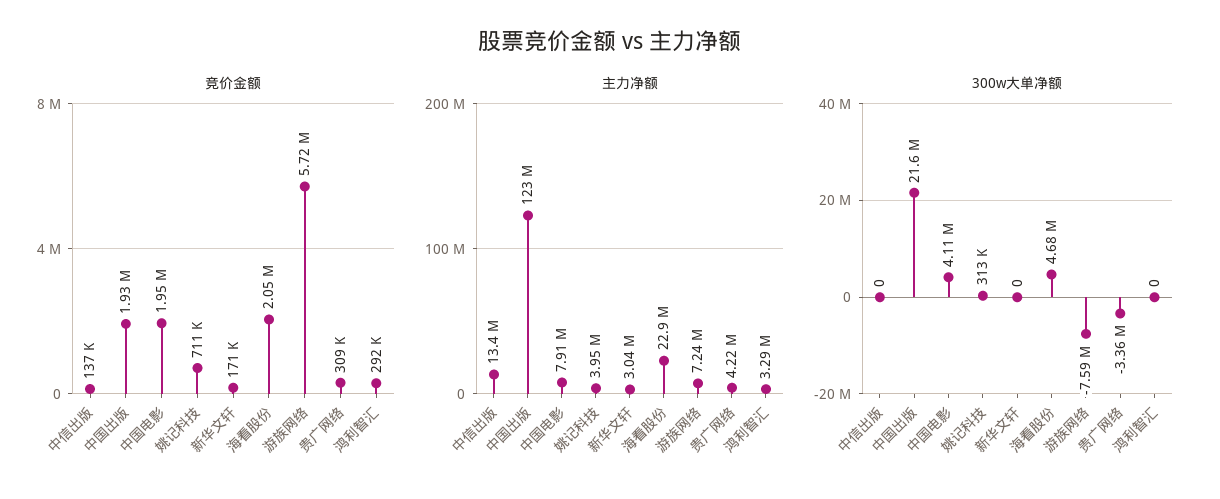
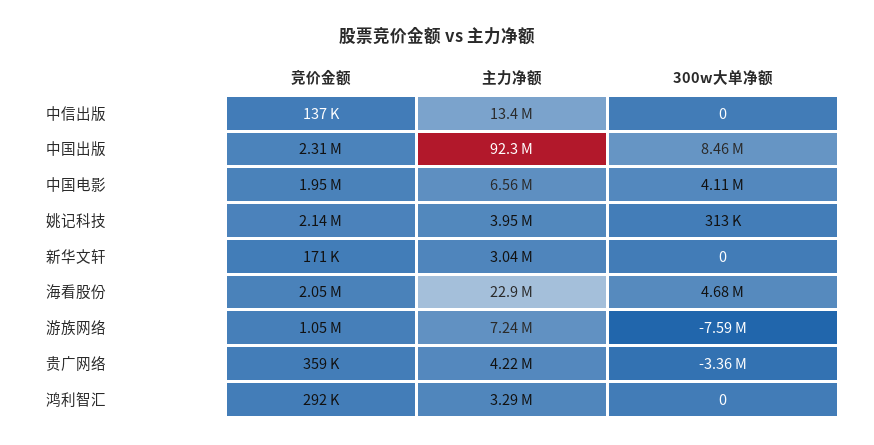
竞价金额, 中国出版: 1930000 -> 2310000
竞价金额, 姚记科技: 711000 -> 2140000
竞价金额, 游族网络: 5720000 -> 1050000
竞价金额, 贵广网络: 309000 -> 359000
主力净额, 中国出版: 123000000 -> 92300000
主力净额, 中国电影: 7910000 -> 6560000
300w大单净额, 中国出版: 21600000 -> 8460000

